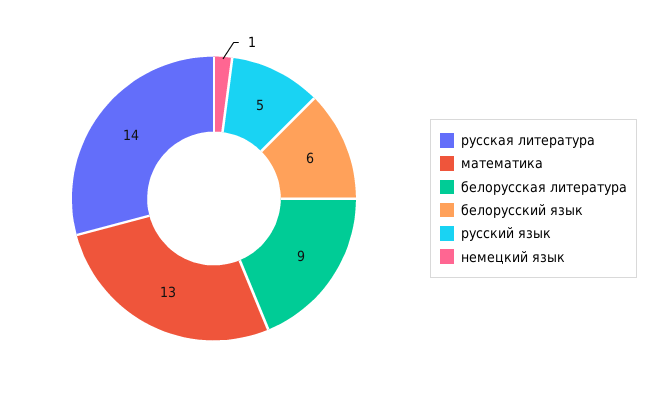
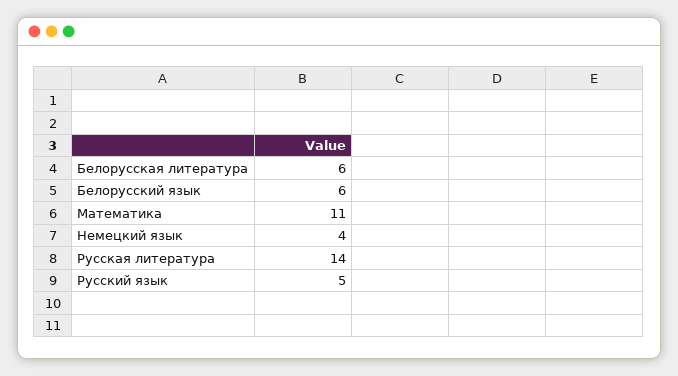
математика: 13 -> 11
белорусская литература: 9 -> 6
немецкий язык: 1 -> 4

